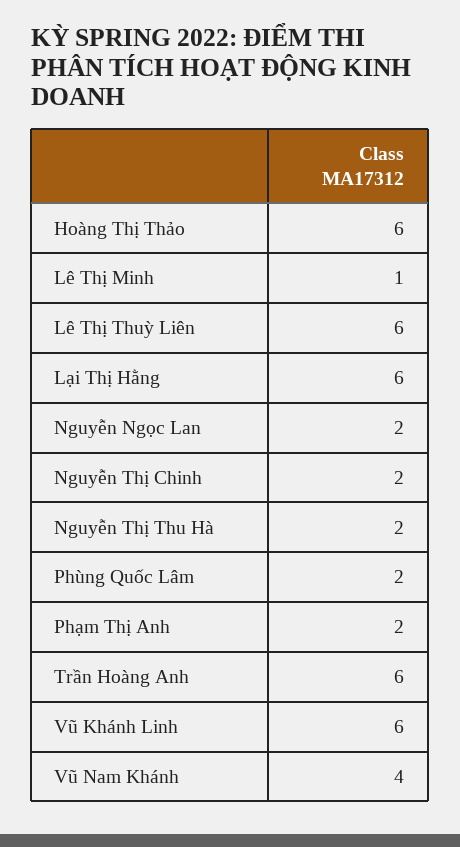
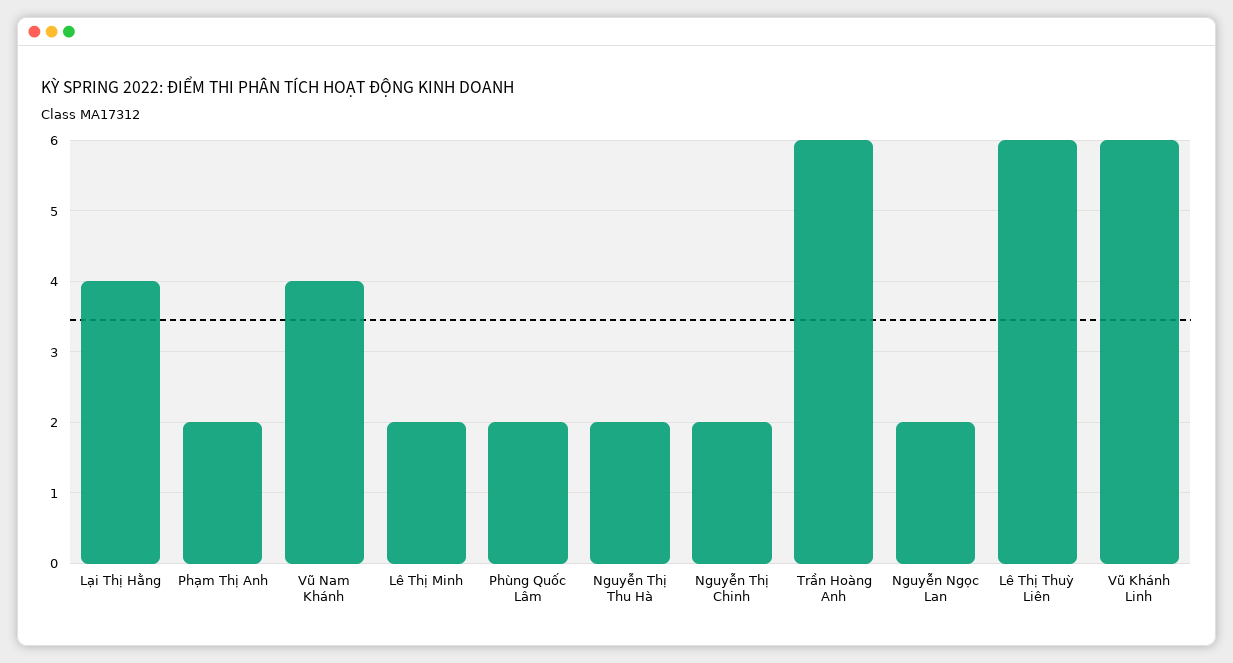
Hoàng Thị Thảo: 6 -> none
Lê Thị Minh: 1 -> 2
Lại Thị Hằng: 6 -> 4

